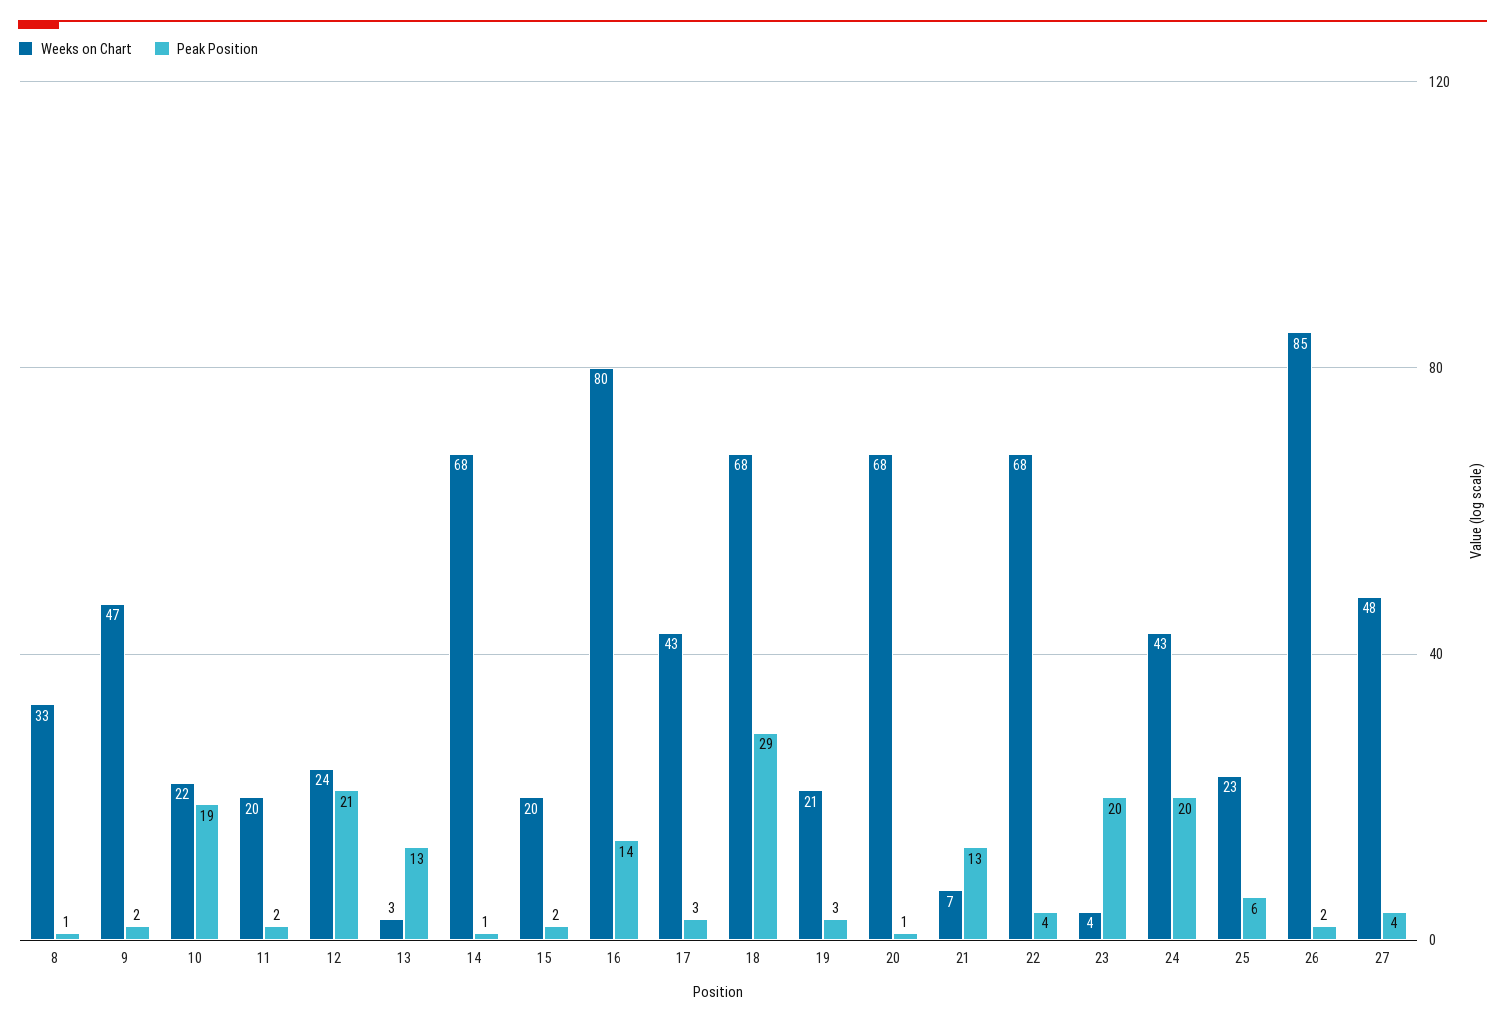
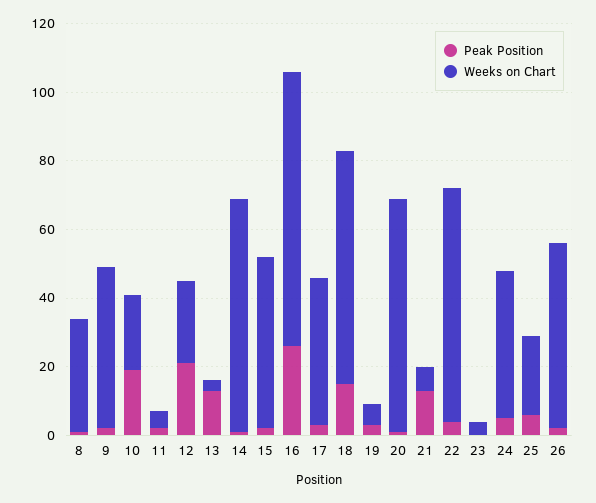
Weeks on Chart, 11: 20 -> 5
Weeks on Chart, 15: 20 -> 50
Peak Position, 16: 14 -> 25
Peak Position, 18: 29 -> 15
Weeks on Chart, 19: 21 -> 5
Peak Position, 23: 20 -> 0
Peak Position, 24: 20 -> 5
Weeks on Chart, 26: 85 -> 55
Weeks on Chart, 27: 48 -> none
Peak Position, 27: 4 -> none

